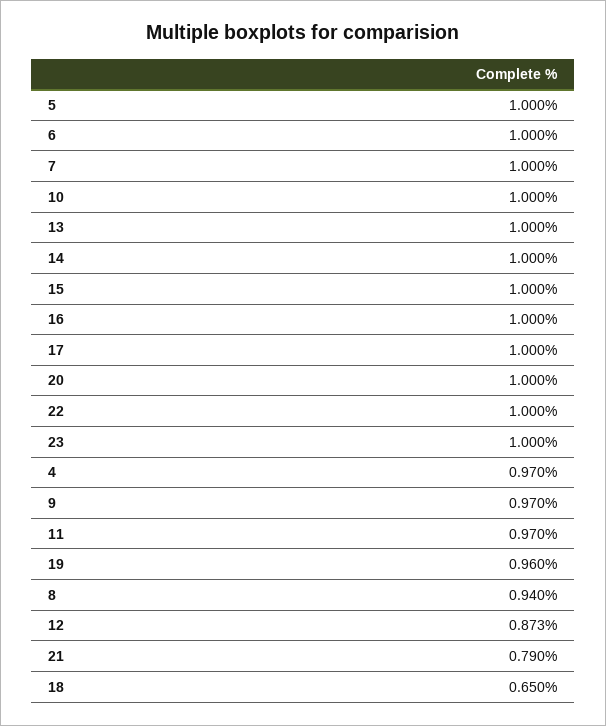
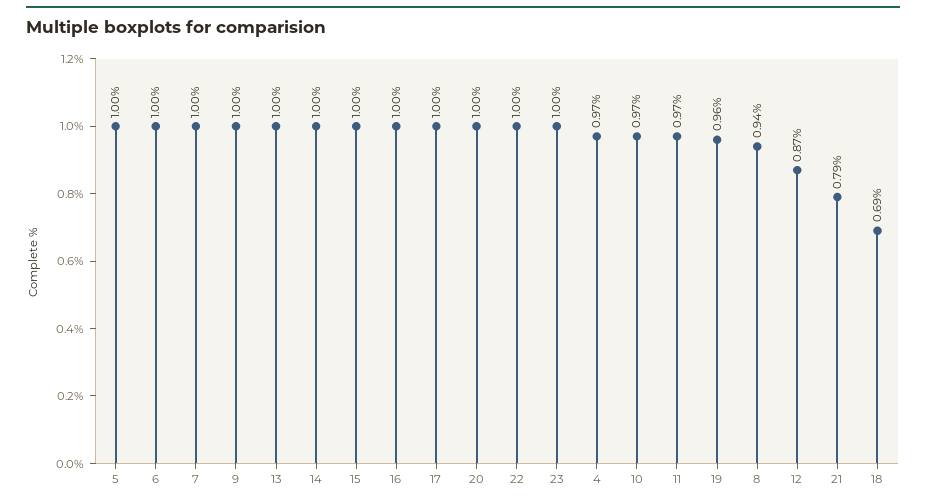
10: 1 -> 0.97
9: 0.97 -> 1
18: 0.65 -> 0.69

